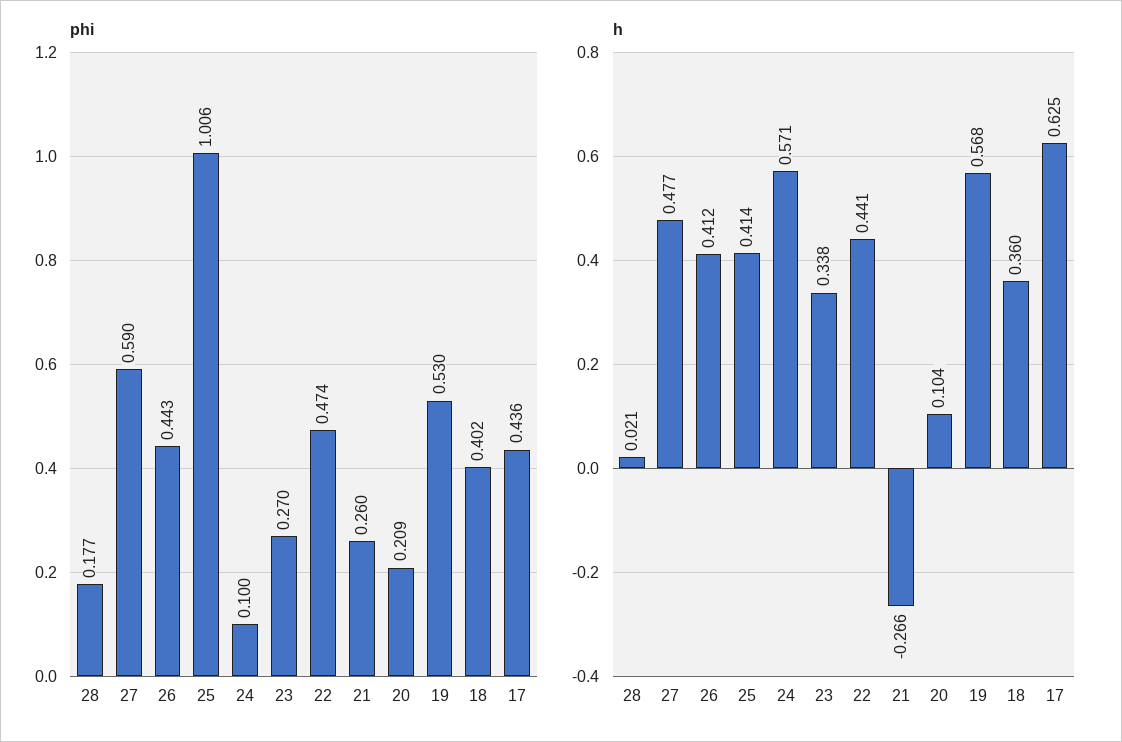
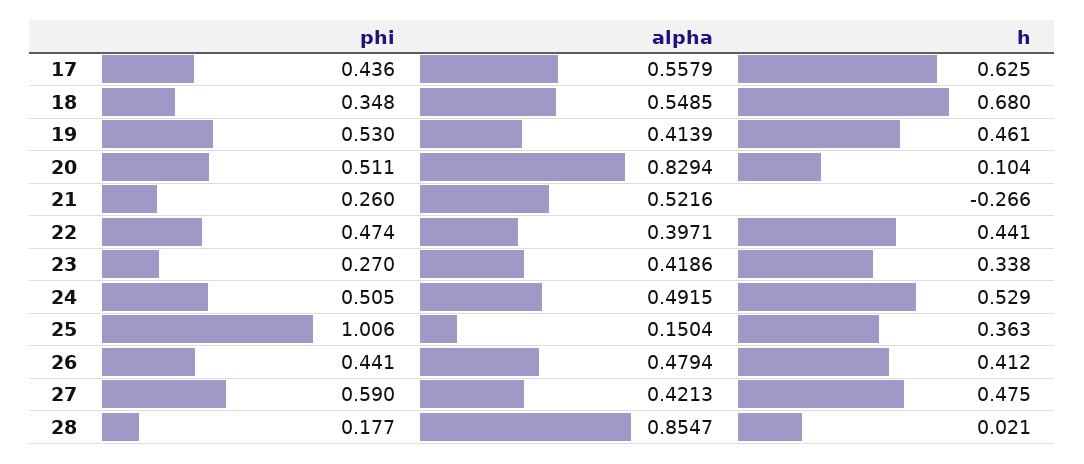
phi, 26: 0.443 -> 0.441
phi, 24: 0.1 -> 0.505
phi, 20: 0.209 -> 0.511
phi, 18: 0.402 -> 0.348
h, 27: 0.477 -> 0.475
h, 25: 0.414 -> 0.363
h, 24: 0.571 -> 0.529
h, 19: 0.568 -> 0.461
h, 18: 0.36 -> 0.68
alpha, 17: none -> 0.5579
alpha, 18: none -> 0.5485
alpha, 19: none -> 0.4139
alpha, 20: none -> 0.8294
alpha, 21: none -> 0.5216
alpha, 22: none -> 0.3971
alpha, 23: none -> 0.4186
alpha, 24: none -> 0.4915
alpha, 25: none -> 0.1504
alpha, 26: none -> 0.4794
alpha, 27: none -> 0.4213
alpha, 28: none -> 0.8547

